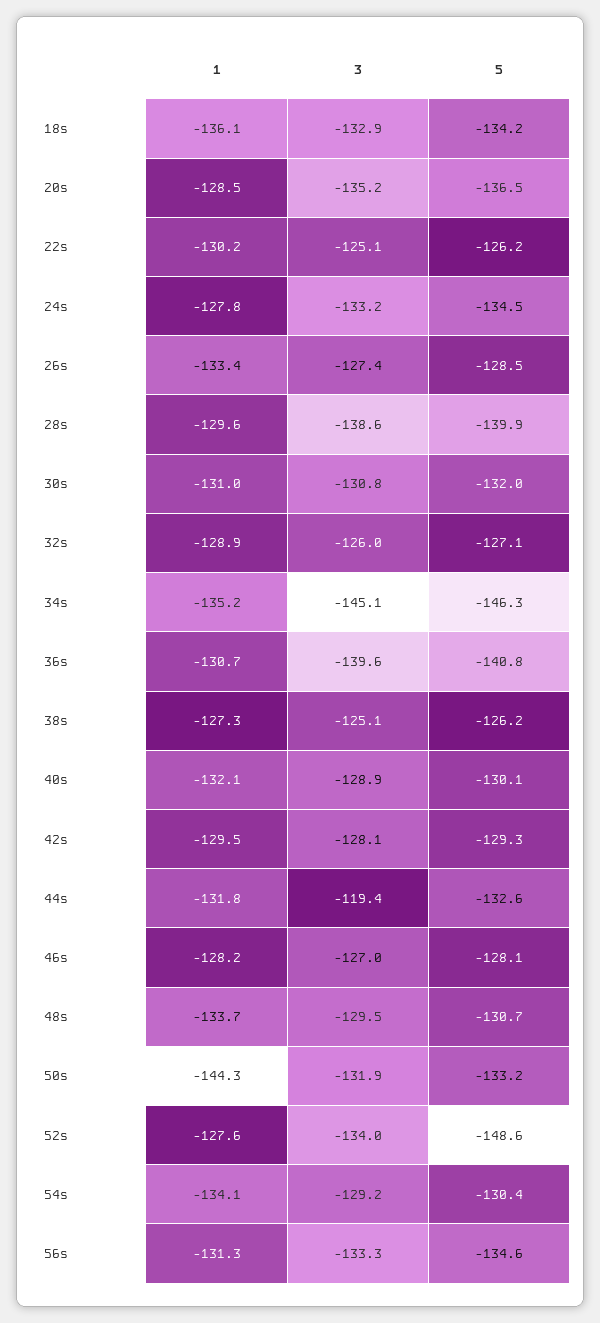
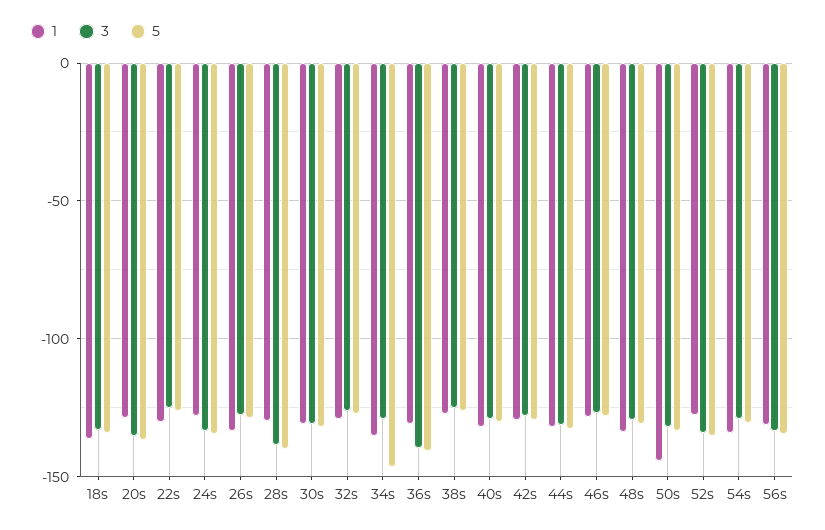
3, 34s: -145.1 -> -130
3, 44s: -119.4 -> -130
5, 52s: -148.6 -> -135

